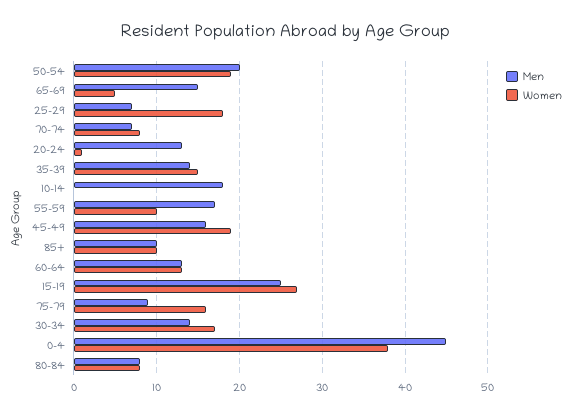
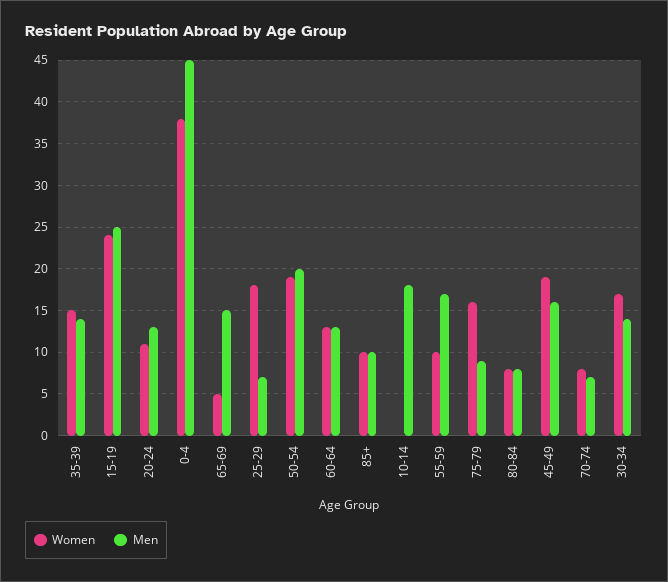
Women, 20-24: 1 -> 11
Women, 15-19: 27 -> 24

